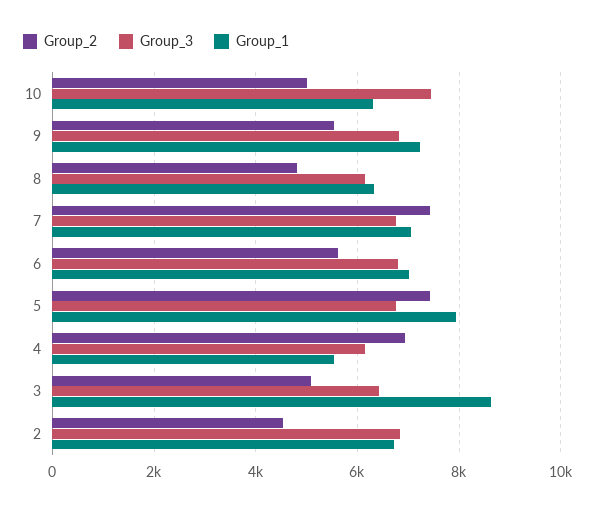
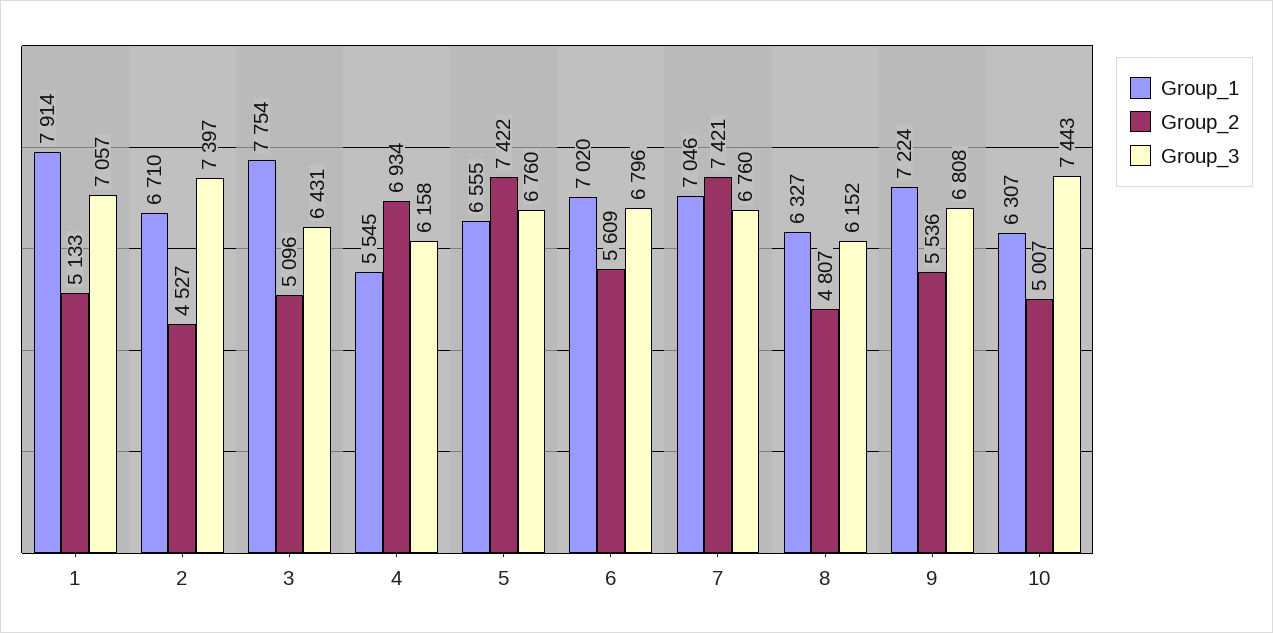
Group_1, 5: 8000 -> 6555
Group_1, 3: 8600 -> 7754
Group_3, 2: 6800 -> 7397
Group_1, 1: none -> 7914
Group_2, 1: none -> 5133
Group_3, 1: none -> 7057

